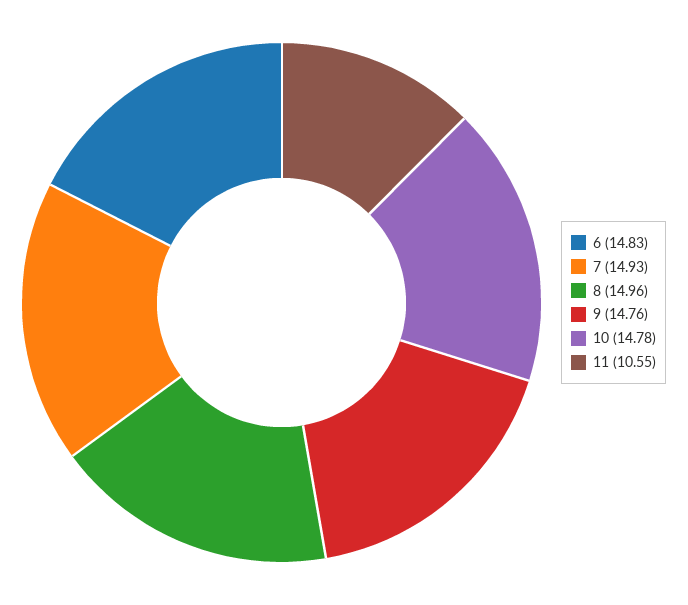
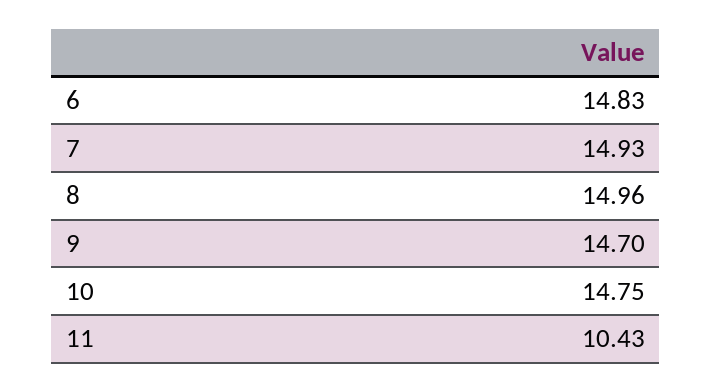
9: 14.76 -> 14.7
10: 14.78 -> 14.75
11: 10.55 -> 10.43

